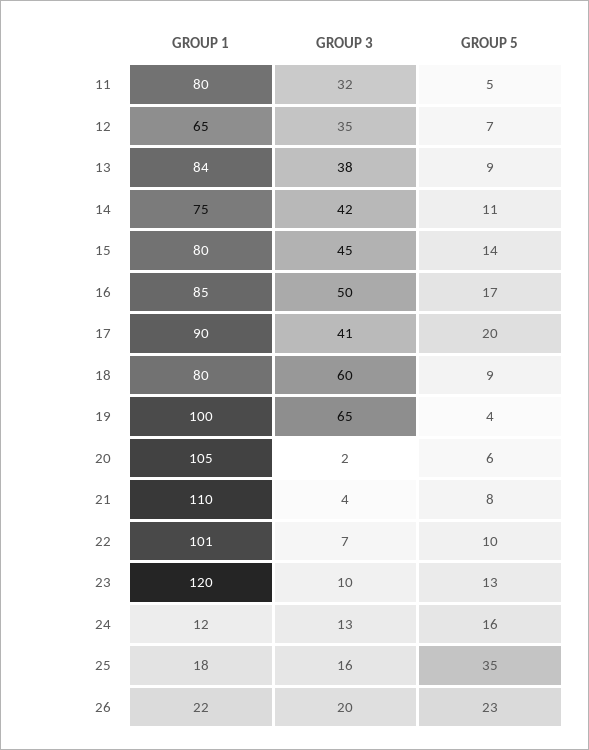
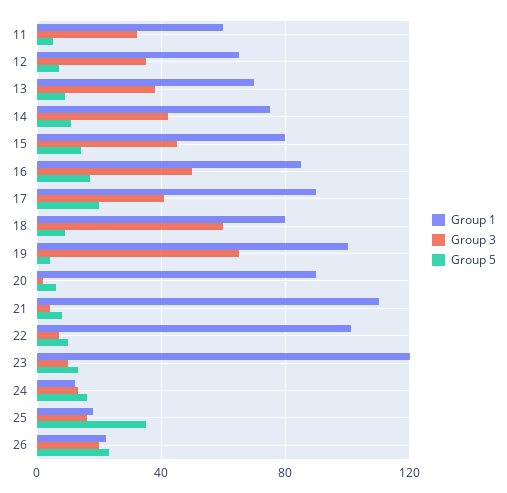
GROUP 1, 11: 80 -> 60
GROUP 1, 13: 84 -> 70
GROUP 1, 20: 105 -> 90

